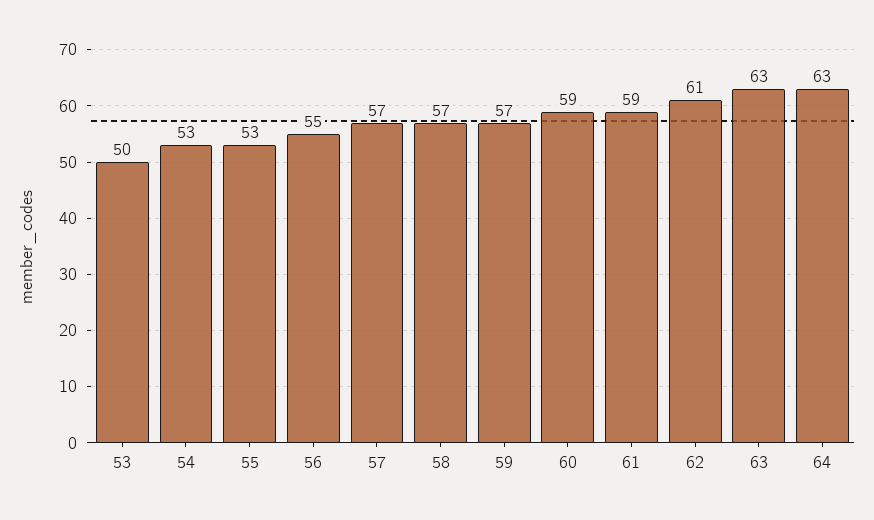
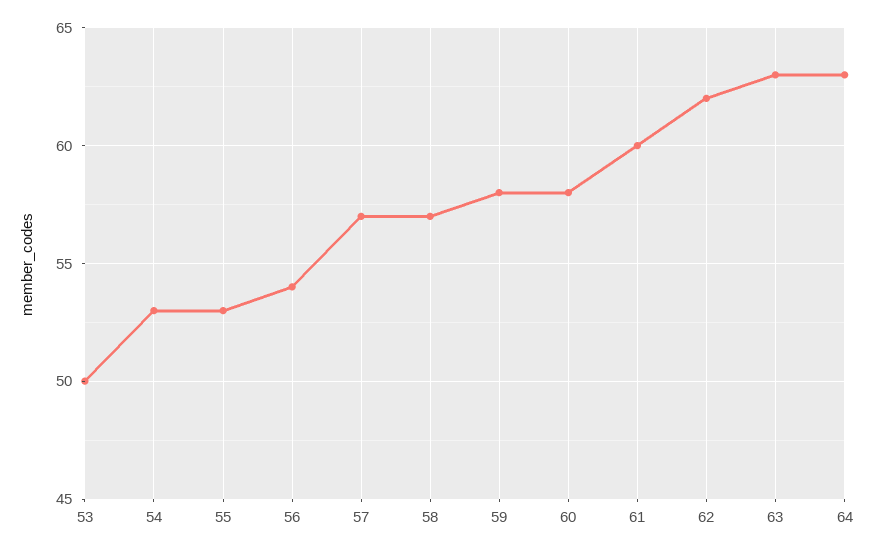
56: 55 -> 54
59: 57 -> 58
60: 59 -> 58
61: 59 -> 60
62: 61 -> 62

